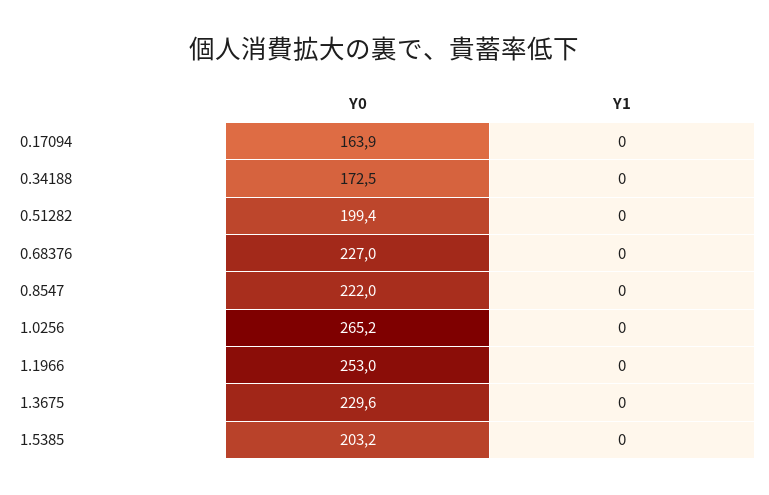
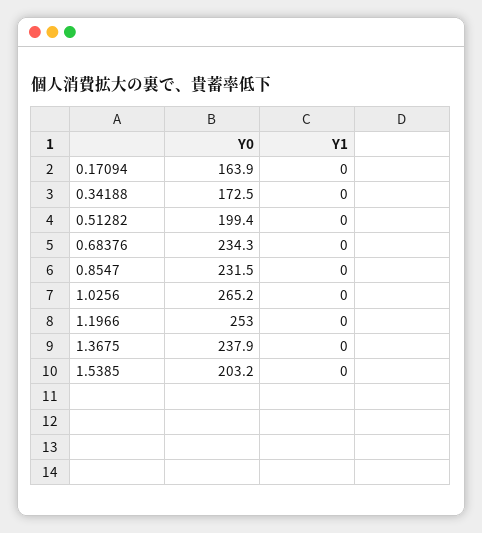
Y0, 0.68376: 227 -> 234.3
Y0, 0.8547: 222 -> 231.5
Y0, 1.3675: 229.6 -> 237.9

